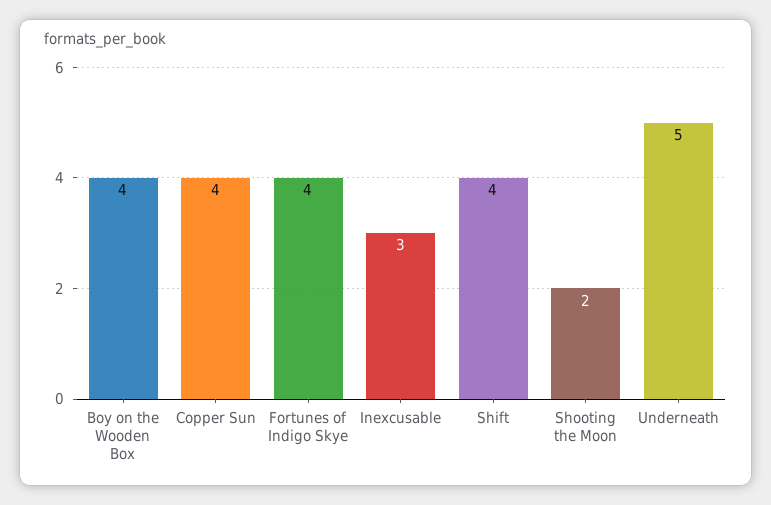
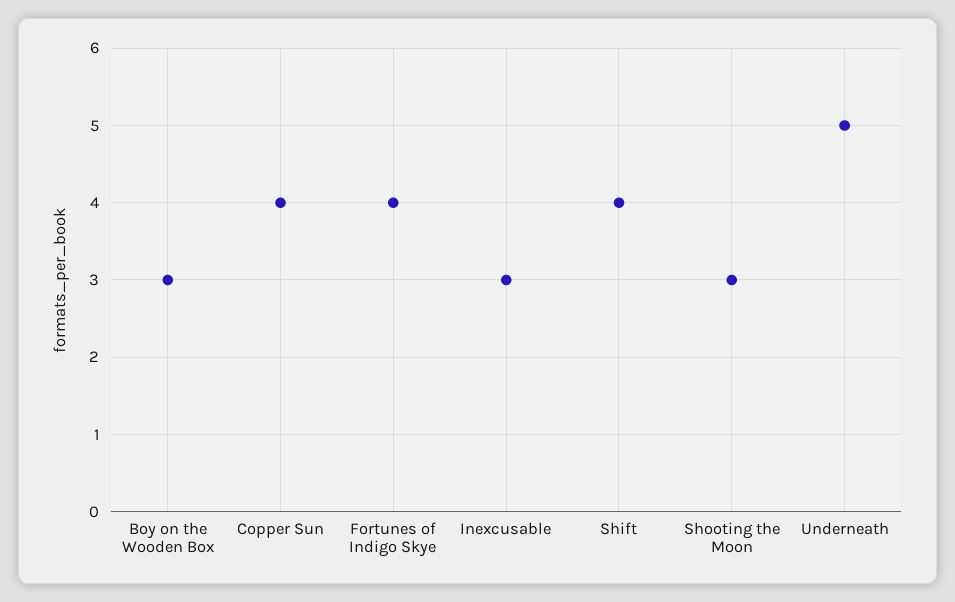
Boy on the Wooden Box: 4 -> 3
Shooting the Moon: 2 -> 3

